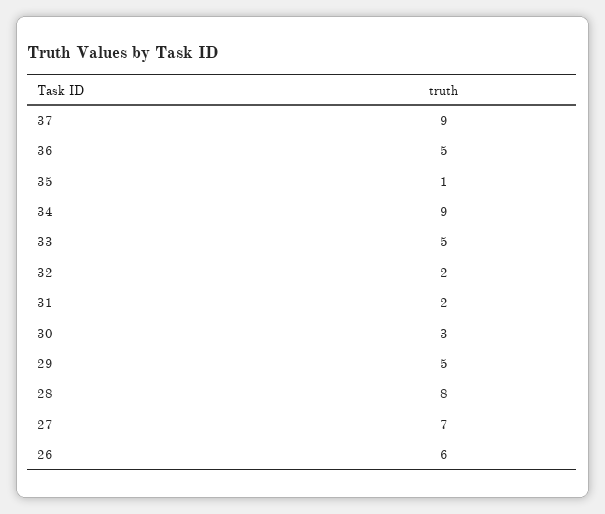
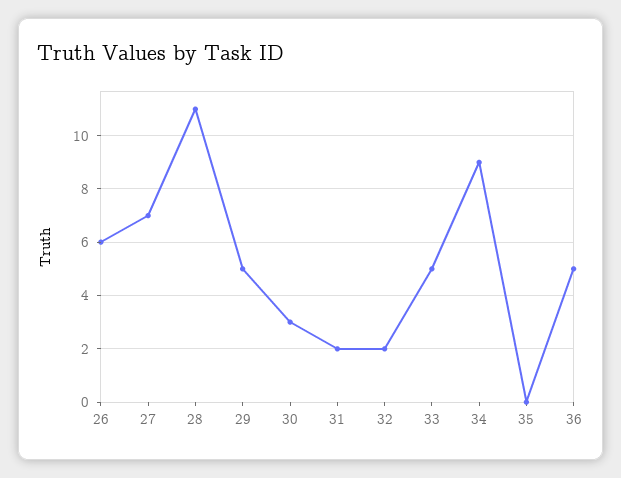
37: 9 -> none
35: 1 -> 0
28: 8 -> 11

